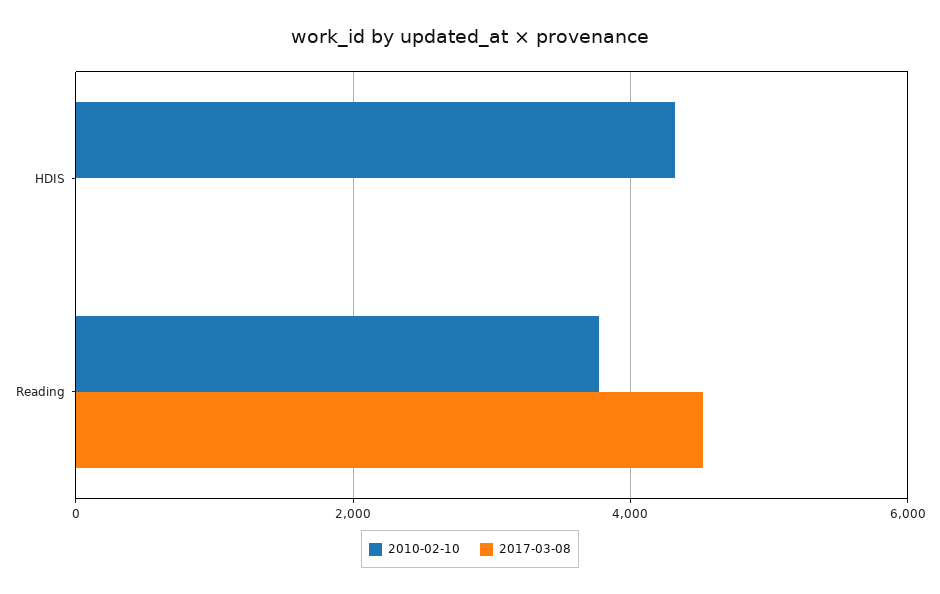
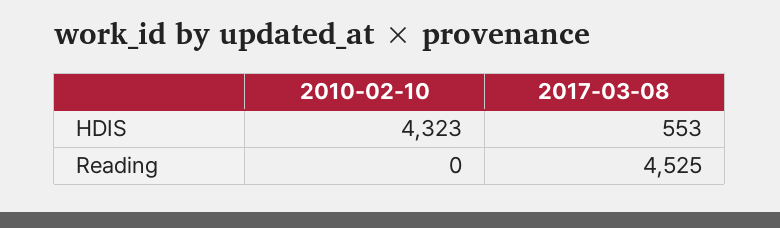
2017-03-08, HDIS: 0 -> 553
2010-02-10, Reading: 3800 -> 0

